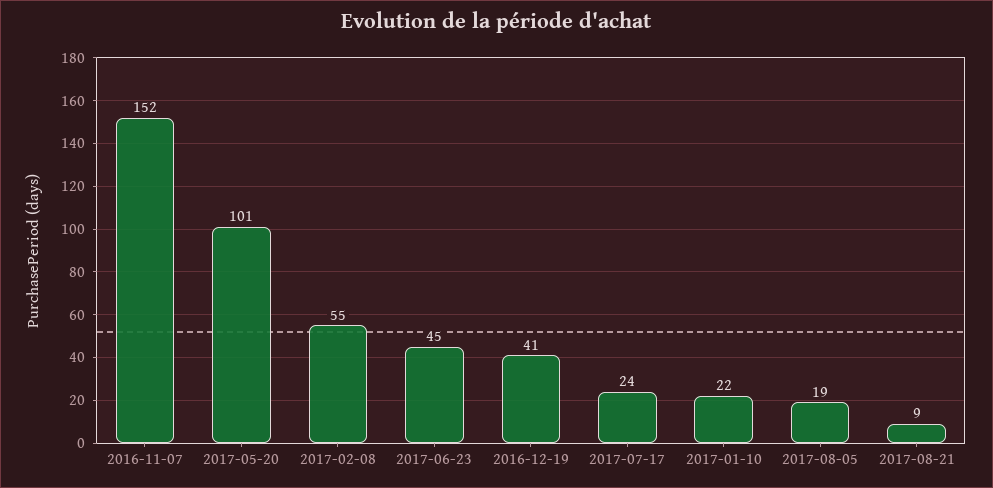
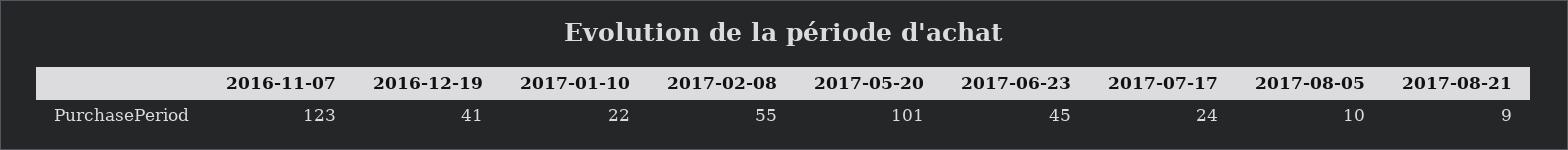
2016-11-07: 152 -> 123
2017-08-05: 19 -> 10

